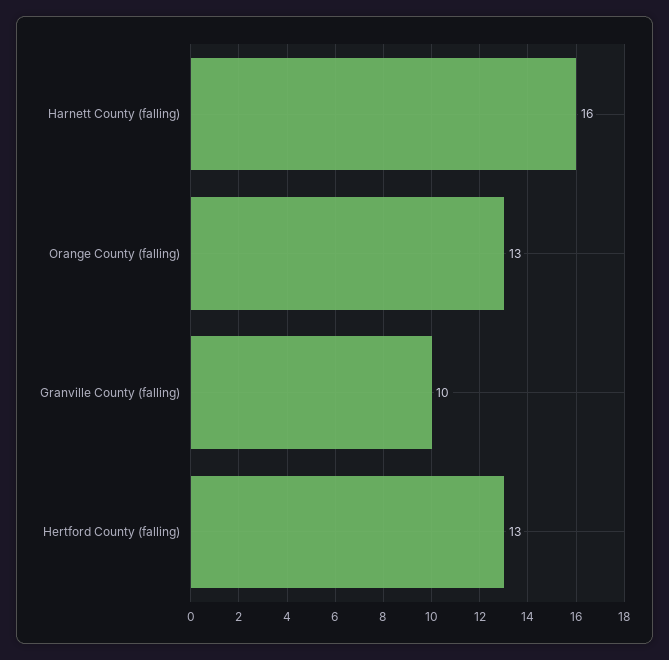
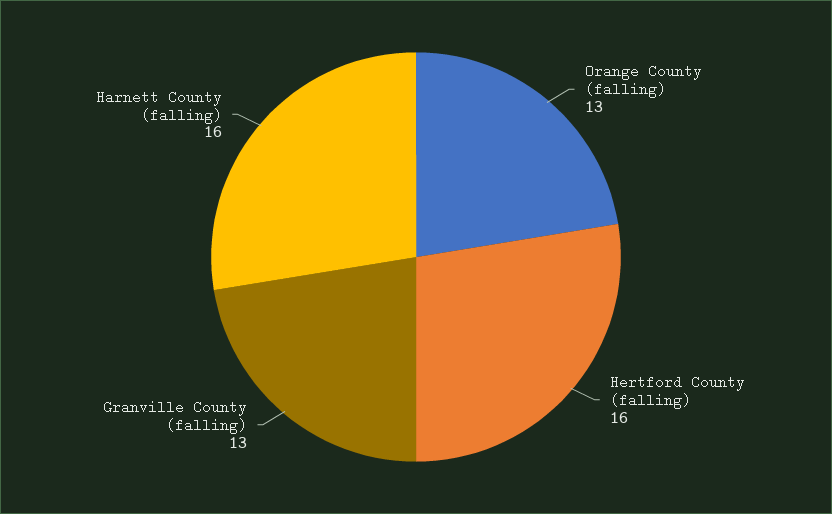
Granville County (falling): 10 -> 13
Hertford County (falling): 13 -> 16

